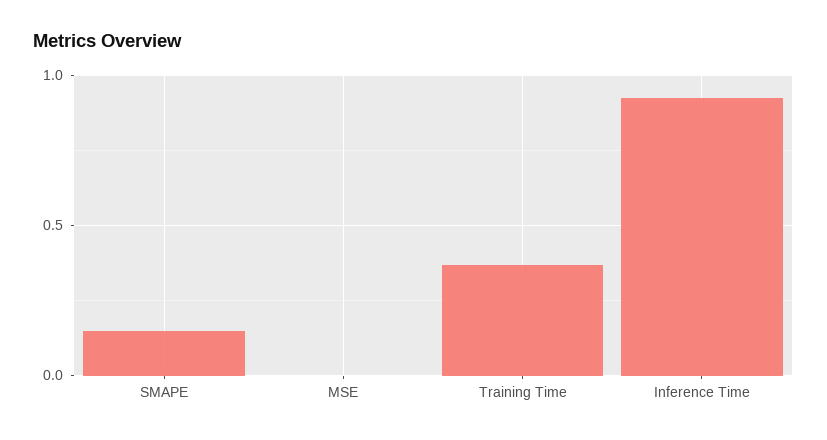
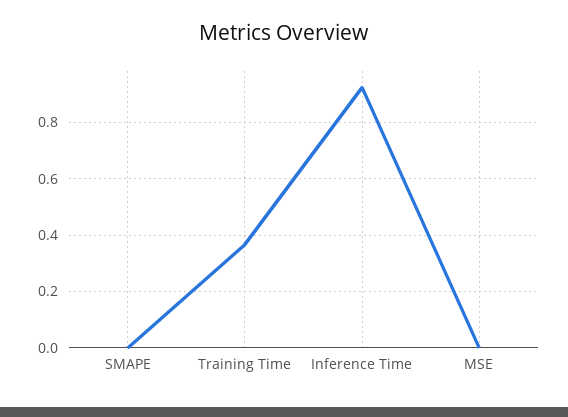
SMAPE: 0.15 -> 0

